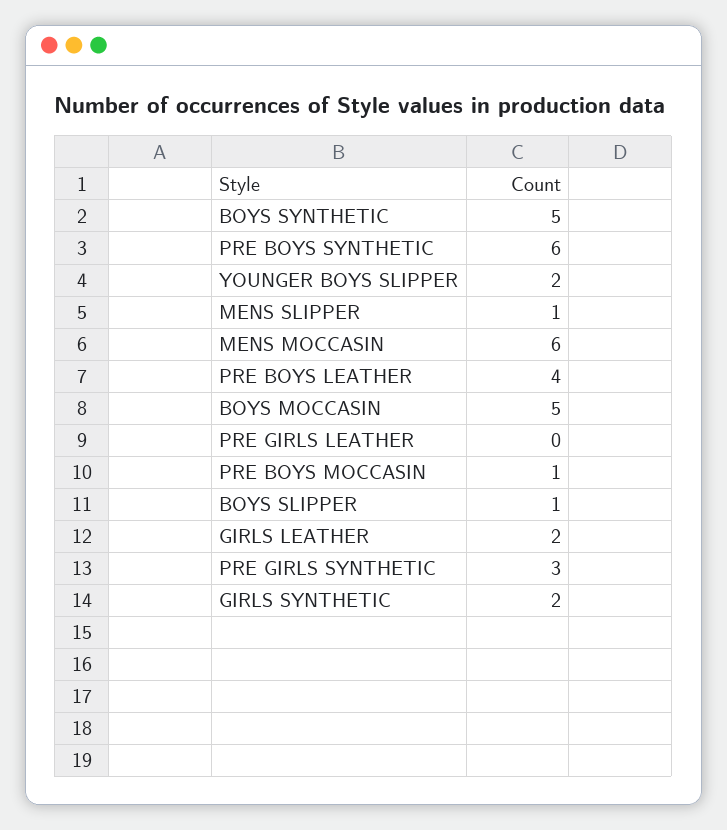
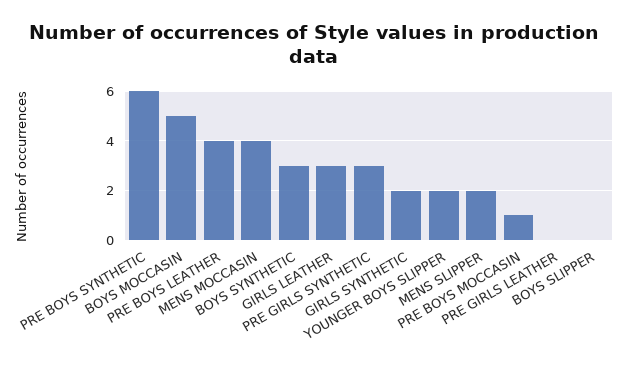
BOYS SYNTHETIC: 5 -> 3
MENS SLIPPER: 1 -> 2
MENS MOCCASIN: 6 -> 4
BOYS SLIPPER: 1 -> 0
GIRLS LEATHER: 2 -> 3

